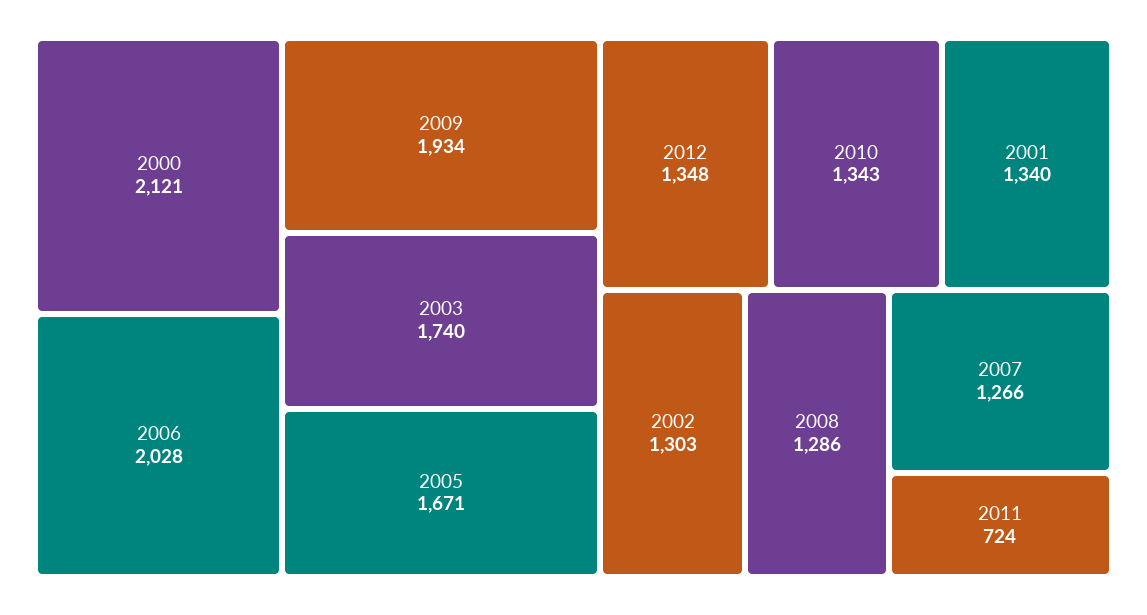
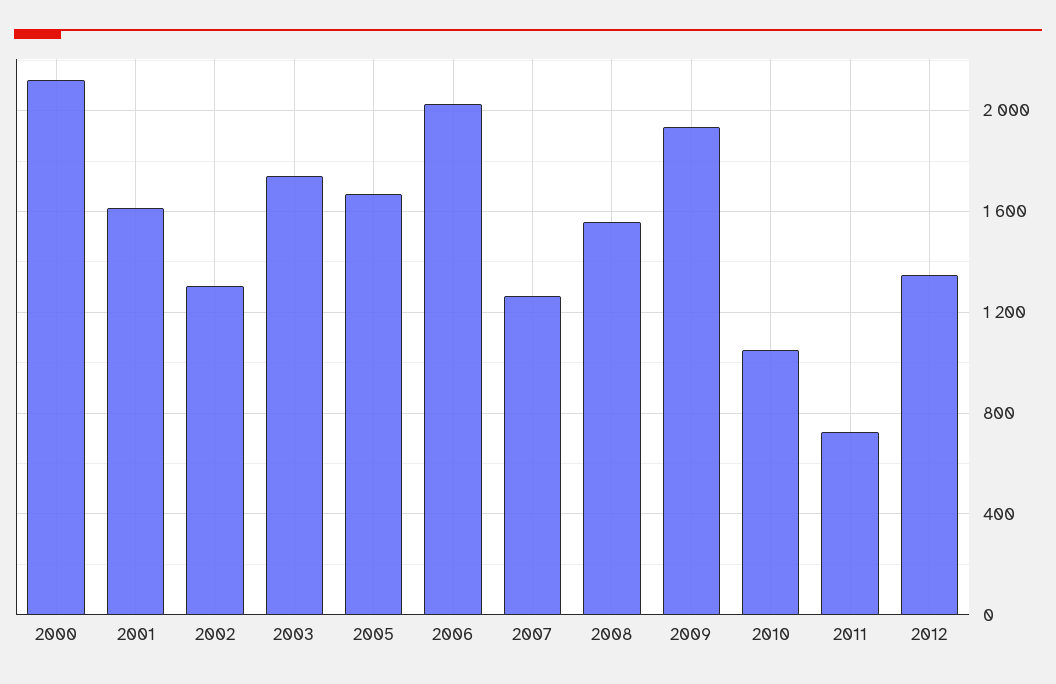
2010: 1343 -> 1050
2001: 1340 -> 1600
2008: 1286 -> 1550

